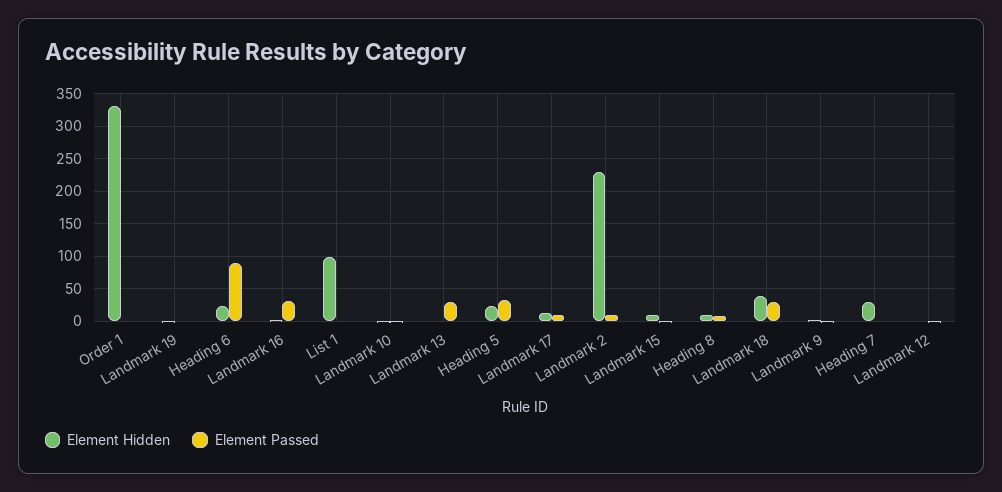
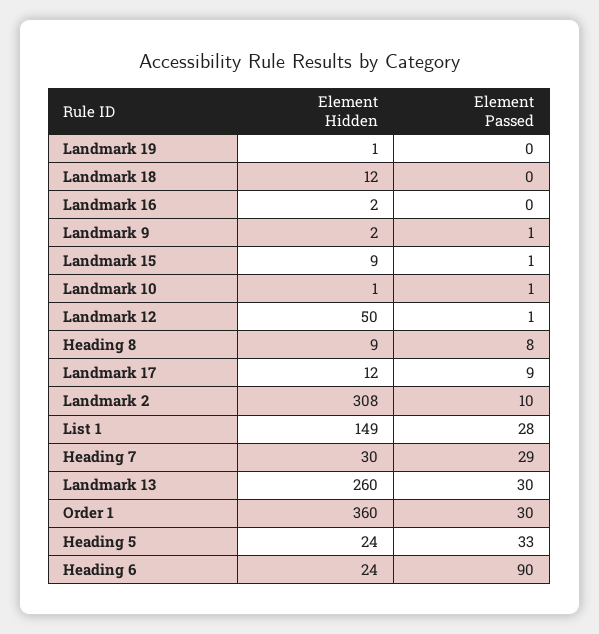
Element Hidden, Order 1: 330 -> 360
Element Passed, Order 1: 0 -> 30
Element Passed, Landmark 16: 30 -> 0
Element Hidden, List 1: 100 -> 149
Element Passed, List 1: 0 -> 28
Element Hidden, Landmark 13: 0 -> 260
Element Hidden, Landmark 2: 230 -> 308
Element Hidden, Landmark 18: 40 -> 12
Element Passed, Landmark 18: 30 -> 0
Element Passed, Heading 7: 0 -> 29
Element Hidden, Landmark 12: 0 -> 50

